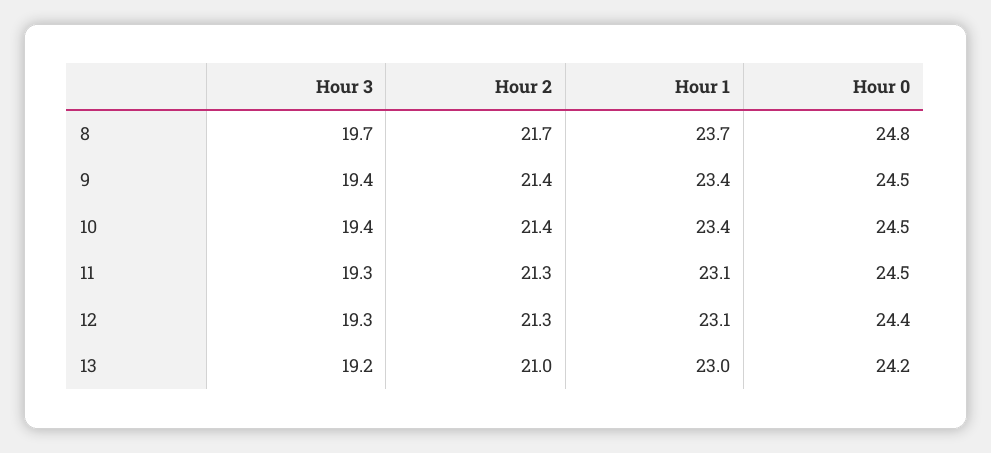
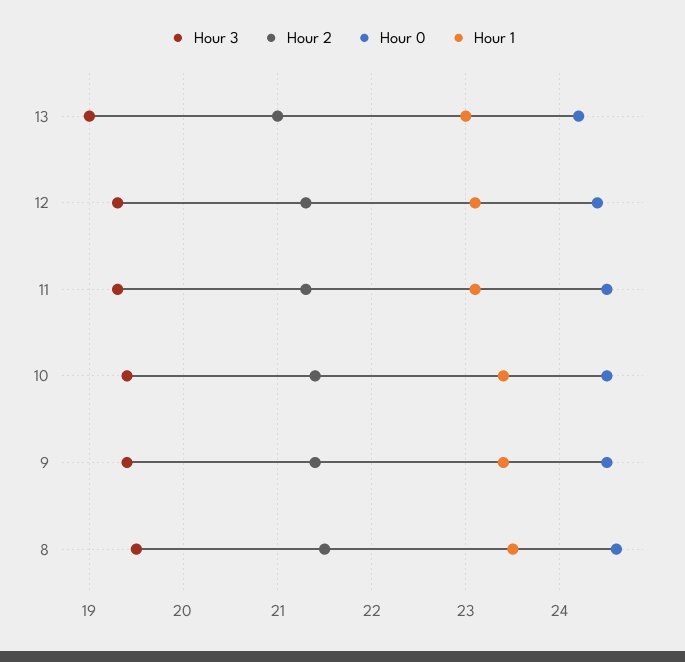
Hour 3, 8: 19.7 -> 19.5
Hour 2, 8: 21.7 -> 21.5
Hour 1, 8: 23.7 -> 23.5
Hour 0, 8: 24.8 -> 24.6
Hour 3, 13: 19.2 -> 19

